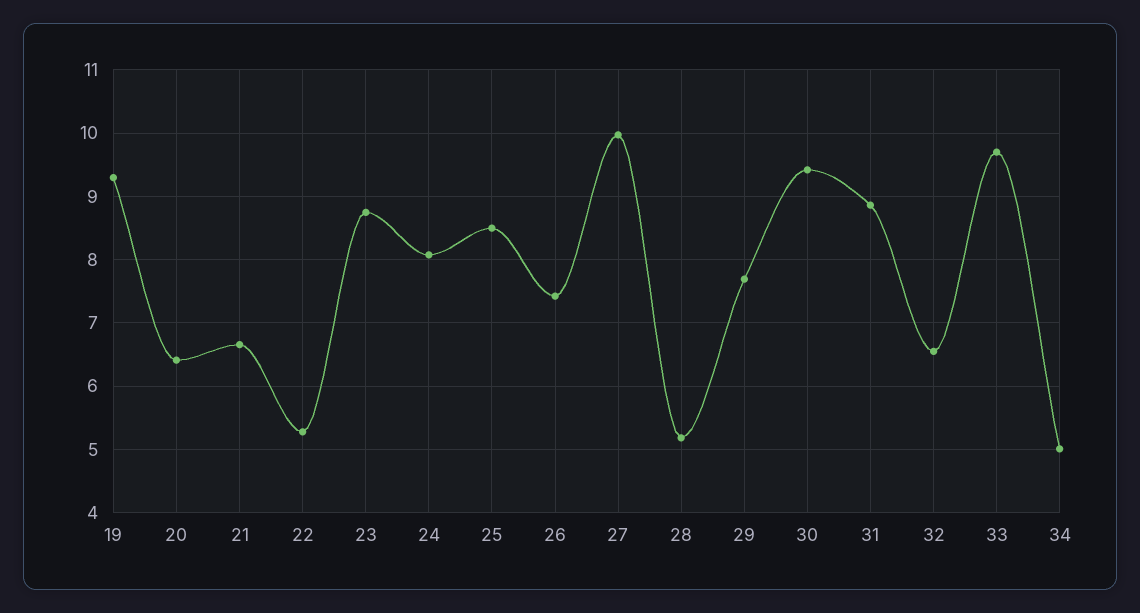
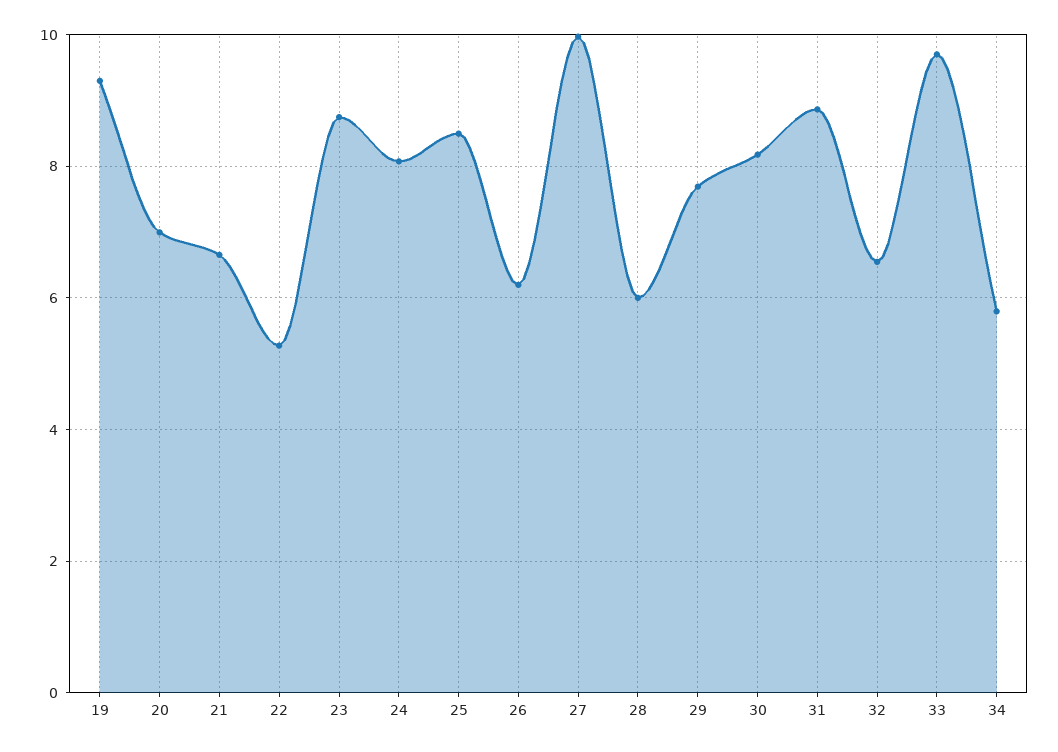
20: 6.4 -> 7
26: 7.4 -> 6.2
28: 5.2 -> 6
30: 9.4 -> 8.2
34: 5 -> 5.8

